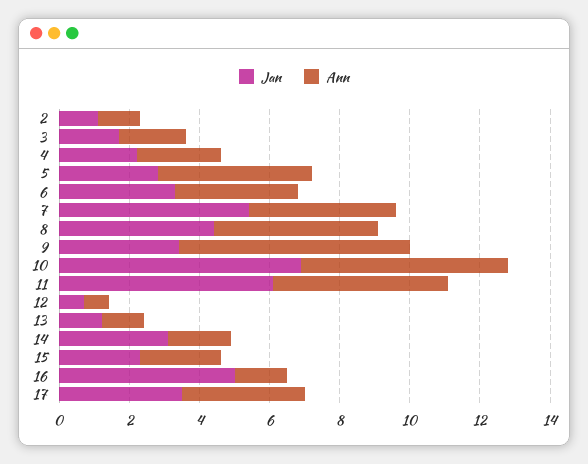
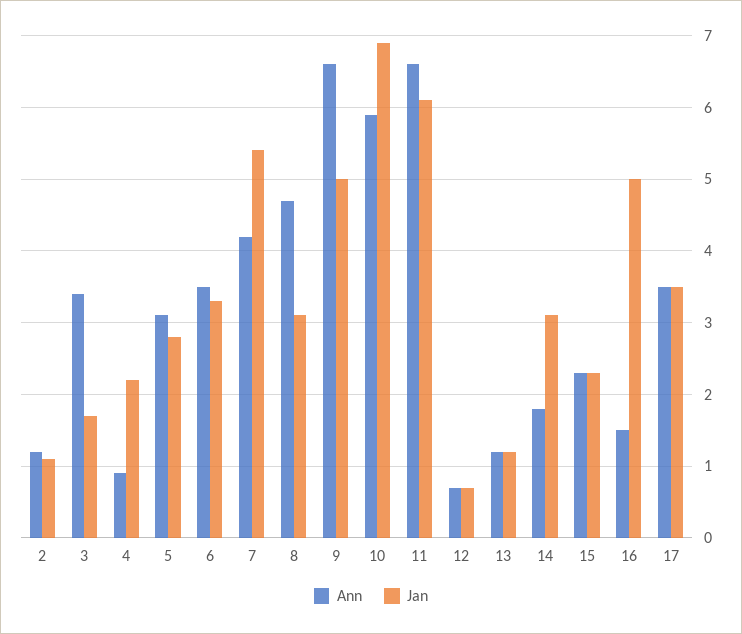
Ann, 3: 2 -> 3.4
Ann, 4: 2.5 -> 0.9
Ann, 5: 4.5 -> 3.1
Jan, 8: 4.5 -> 3.1
Jan, 9: 3.5 -> 5
Ann, 11: 5 -> 6.6

